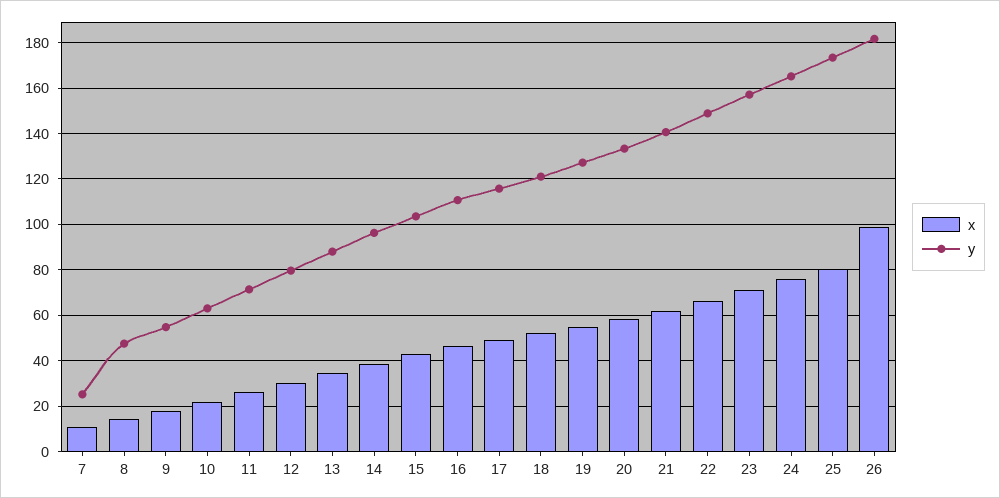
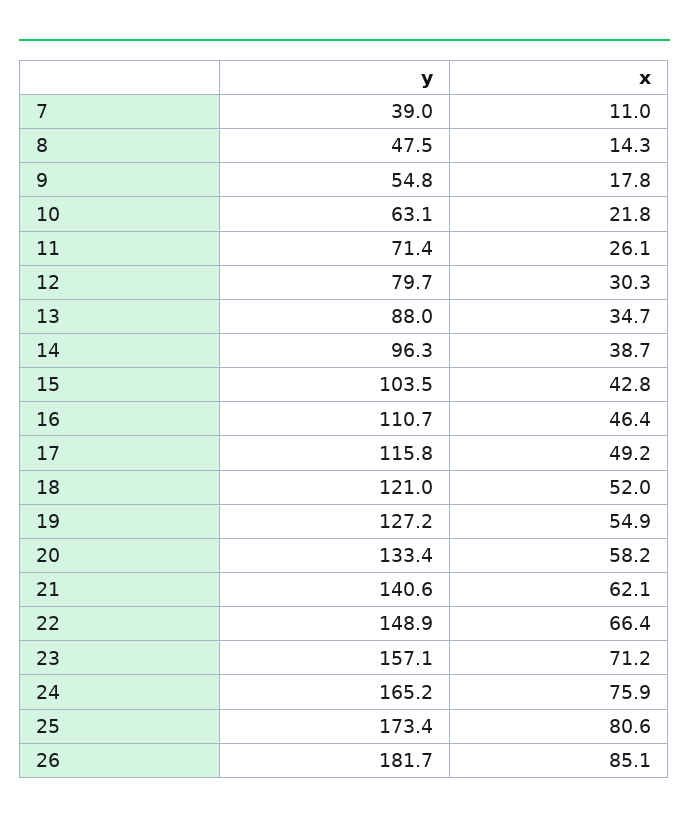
y, 7: 25 -> 39
x, 26: 100 -> 85.1

